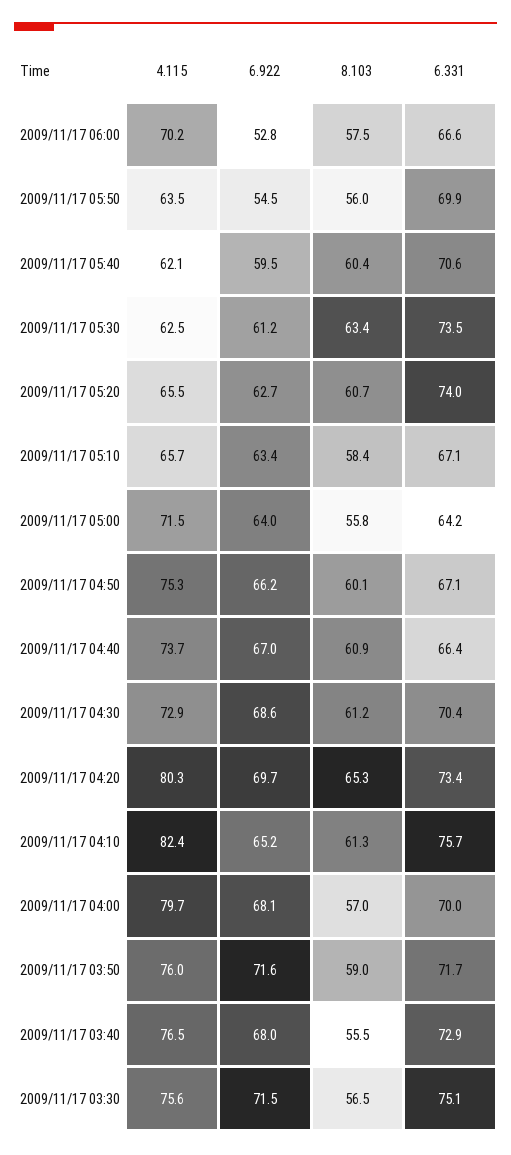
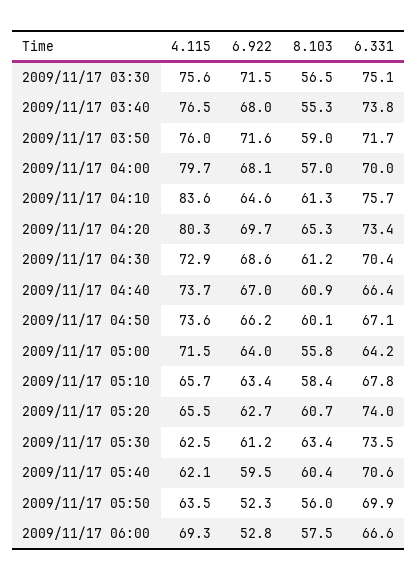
4.115, 2009/11/17 06:00: 70.2 -> 69.3
6.922, 2009/11/17 05:50: 54.5 -> 52.3
6.331, 2009/11/17 05:10: 67.1 -> 67.8
4.115, 2009/11/17 04:50: 75.3 -> 73.6
4.115, 2009/11/17 04:10: 82.4 -> 83.6
6.922, 2009/11/17 04:10: 65.2 -> 64.6
8.103, 2009/11/17 03:40: 55.5 -> 55.3
6.331, 2009/11/17 03:40: 72.9 -> 73.8

